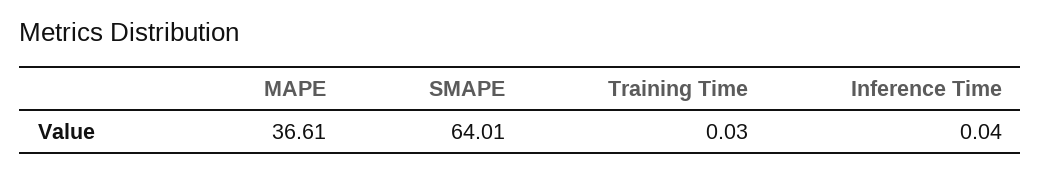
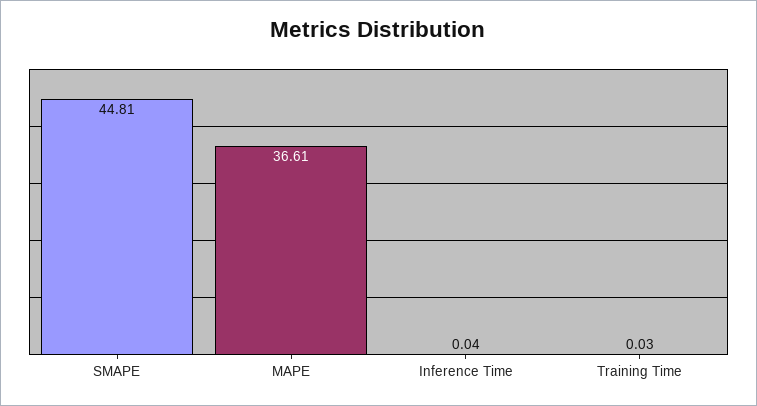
SMAPE: 64.01 -> 44.81

